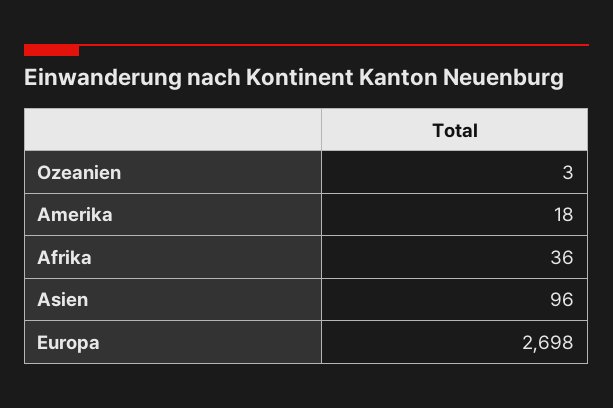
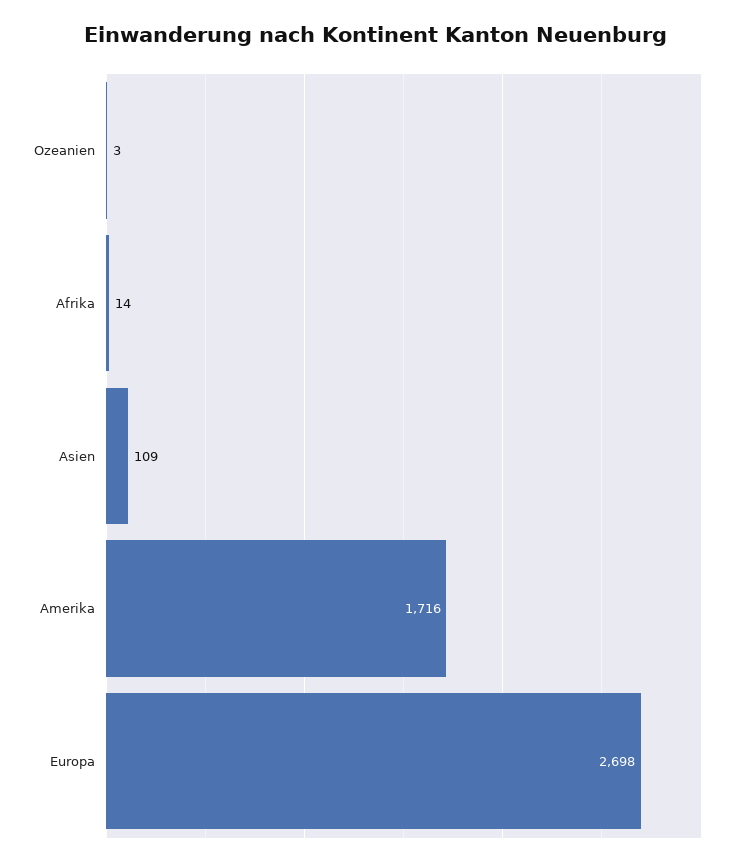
Amerika: 18 -> 1716
Afrika: 36 -> 14
Asien: 96 -> 109

